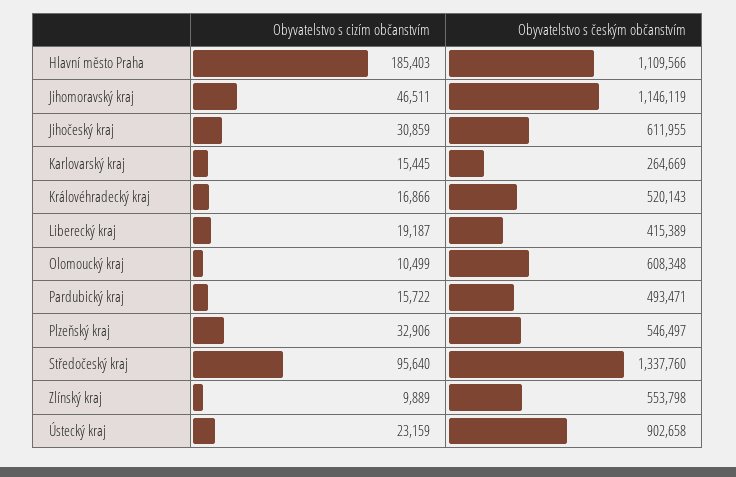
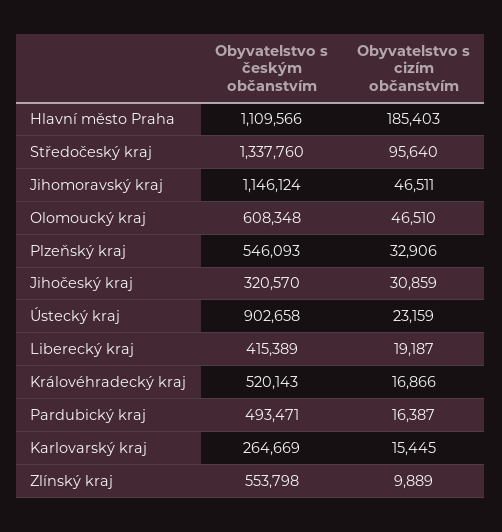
Obyvatelstvo s českým občanstvím, Jihomoravský kraj: 1146119 -> 1146124
Obyvatelstvo s českým občanstvím, Jihočeský kraj: 611955 -> 320570
Obyvatelstvo s cizím občanstvím, Olomoucký kraj: 10499 -> 46510
Obyvatelstvo s cizím občanstvím, Pardubický kraj: 15722 -> 16387
Obyvatelstvo s českým občanstvím, Plzeňský kraj: 546497 -> 546093

